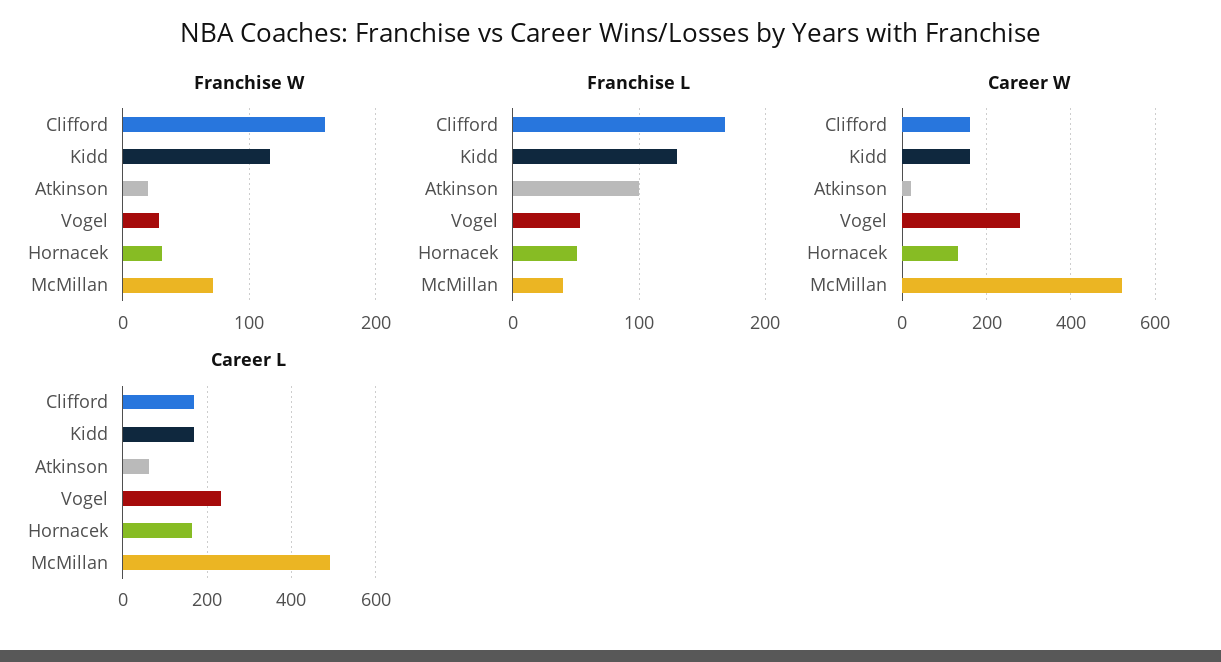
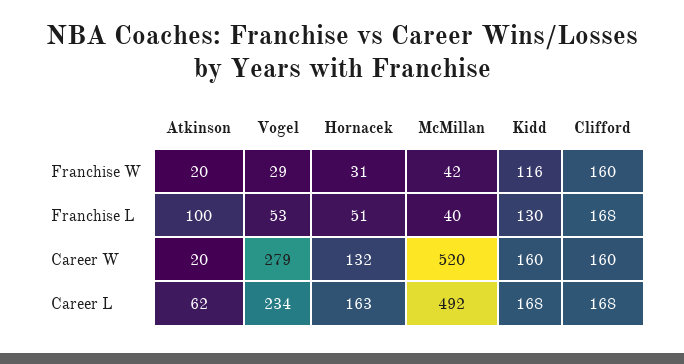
Franchise W, McMillan: 70 -> 42

